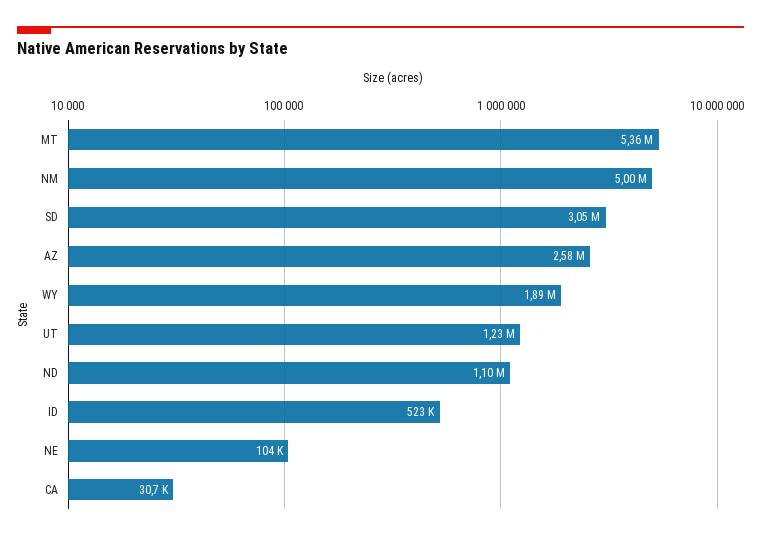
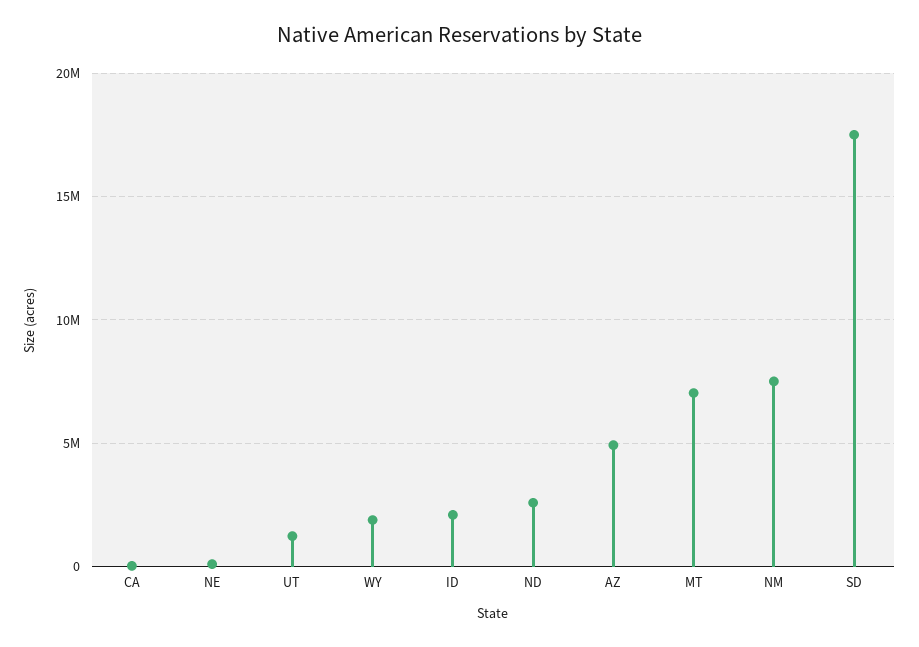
MT: 5360000 -> 7000000
NM: 5000000 -> 7500000
SD: 3050000 -> 17500000
AZ: 2580000 -> 5000000
ND: 1100000 -> 2500000
ID: 523000 -> 2000000

